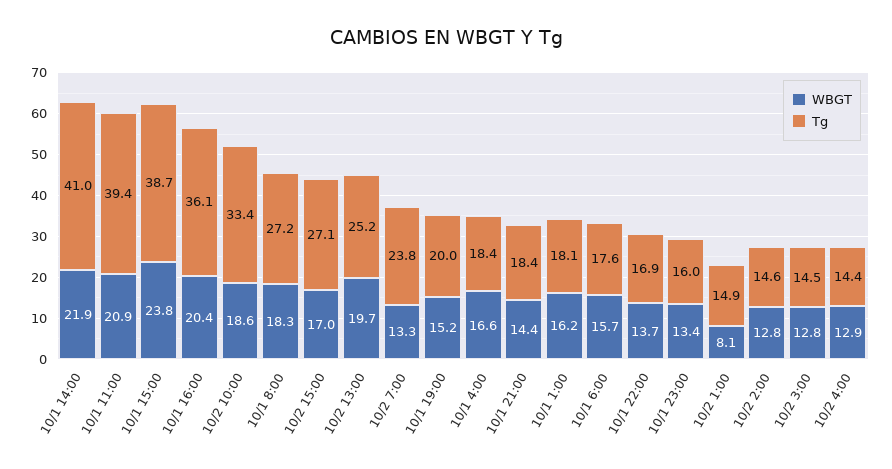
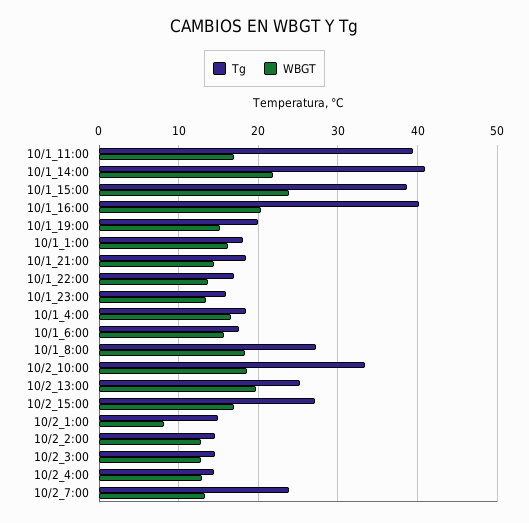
WBGT, 10/1 11:00: 20.9 -> 17
Tg, 10/1 16:00: 36.1 -> 40

